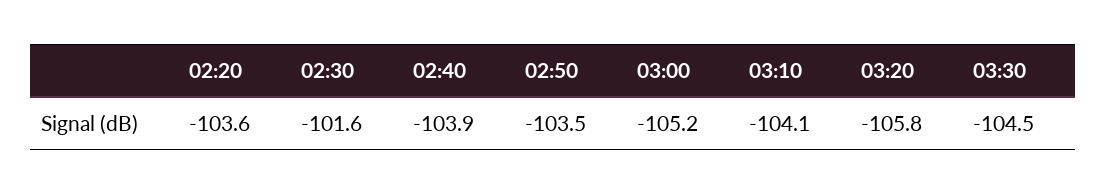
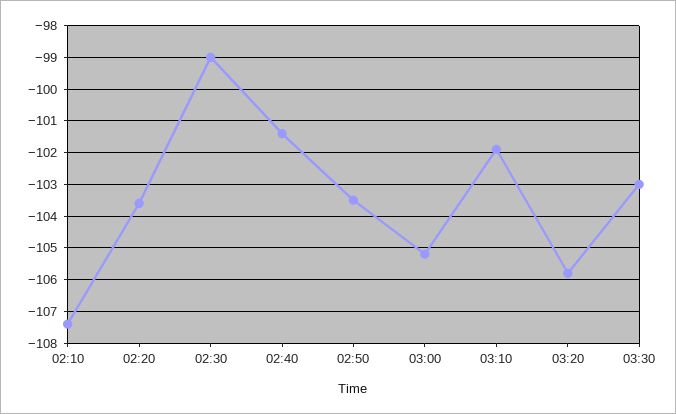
02:30: -101.6 -> -99
02:40: -103.9 -> -101.5
03:10: -104.1 -> -102
03:30: -104.5 -> -103
02:10: none -> -107.5

